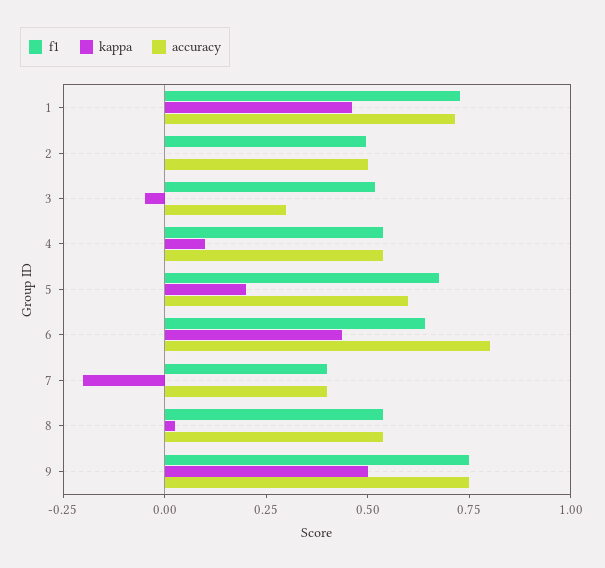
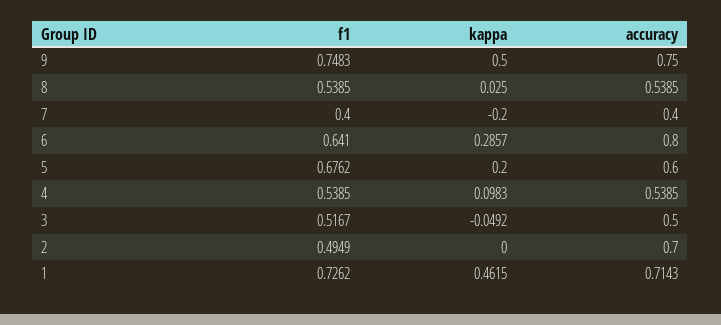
accuracy, 2: 0.5 -> 0.7
accuracy, 3: 0.3 -> 0.5
kappa, 6: 0.45 -> 0.2857

